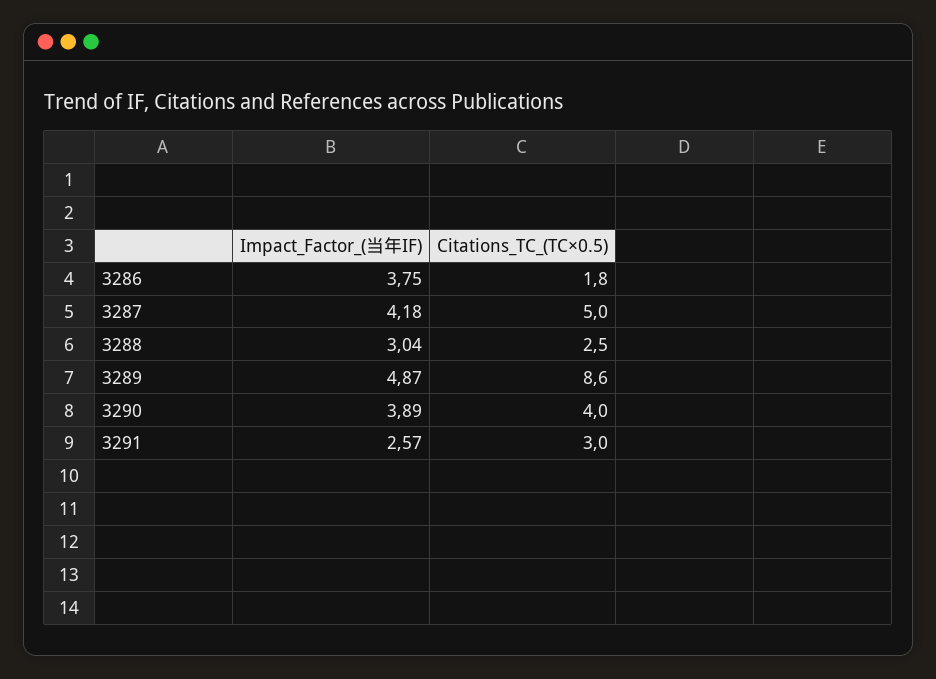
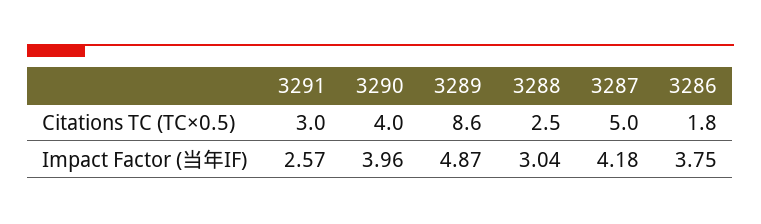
Impact_Factor_(当年IF), 3290: 3.89 -> 3.96

